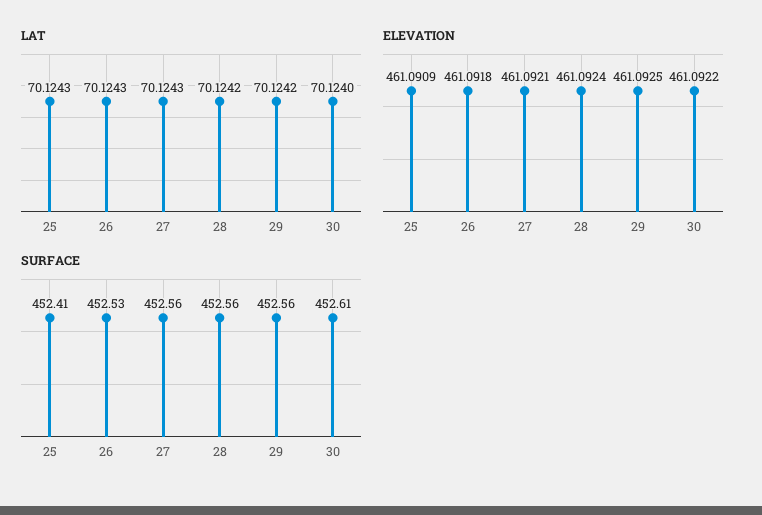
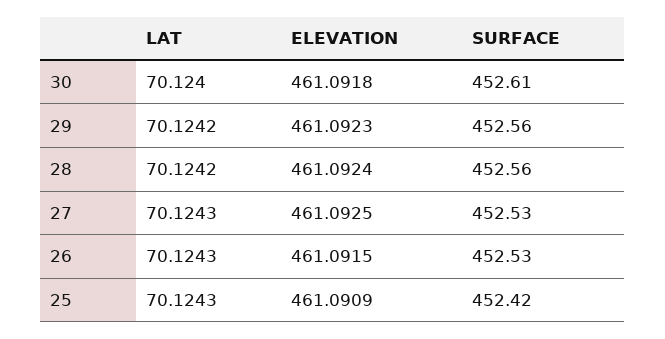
ELEVATION, 26: 461.0918 -> 461.0915
ELEVATION, 27: 461.0921 -> 461.0925
ELEVATION, 29: 461.0925 -> 461.0923
ELEVATION, 30: 461.0922 -> 461.0918
SURFACE, 25: 452.41 -> 452.42
SURFACE, 27: 452.56 -> 452.53

